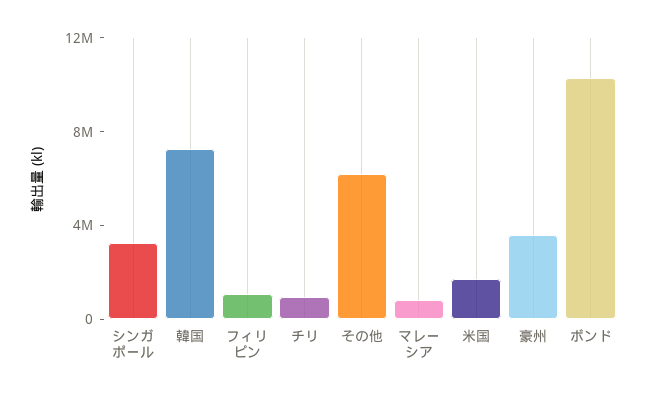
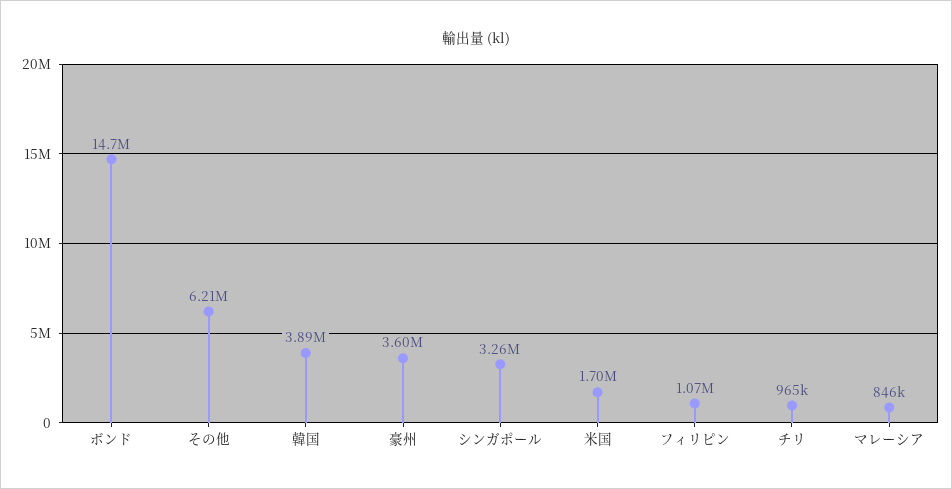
韓国: 7000000 -> 3890000
ボンド: 10000000 -> 14700000

